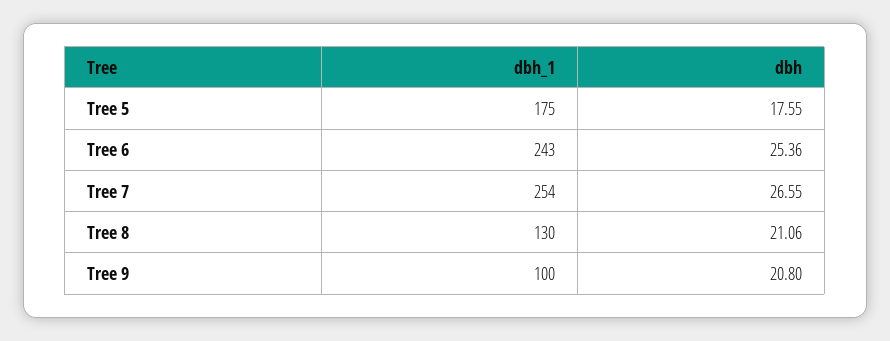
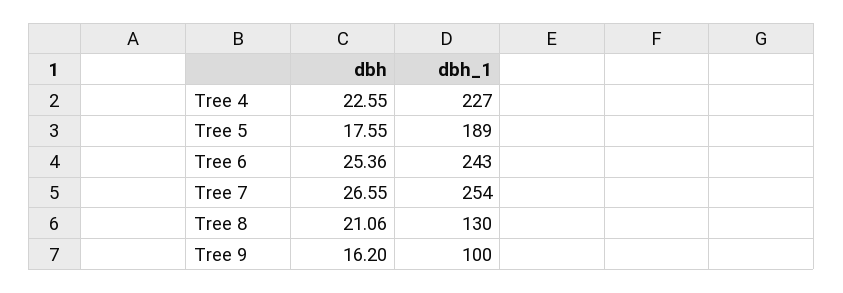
dbh_1, Tree 5: 175 -> 189
dbh, Tree 9: 20.8 -> 16.2
dbh, Tree 4: none -> 22.55
dbh_1, Tree 4: none -> 227

